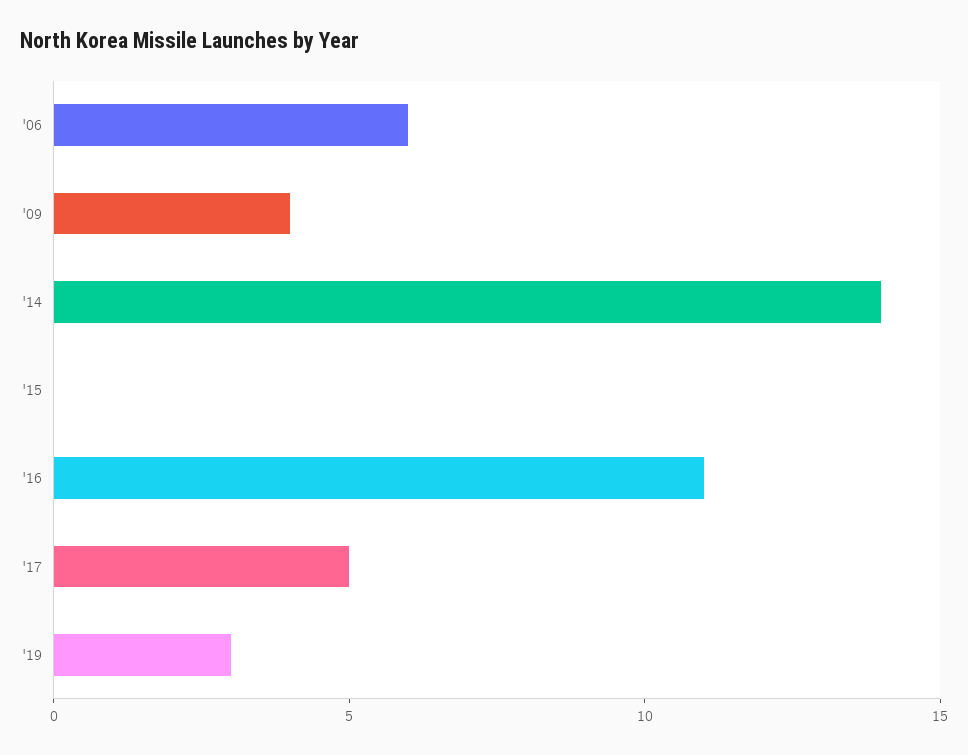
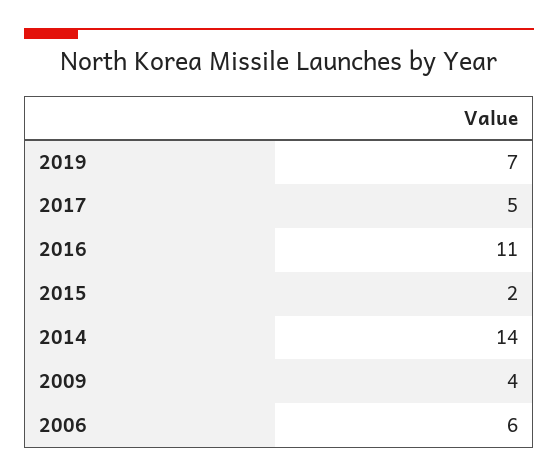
'15: 0 -> 2
'19: 3 -> 7

